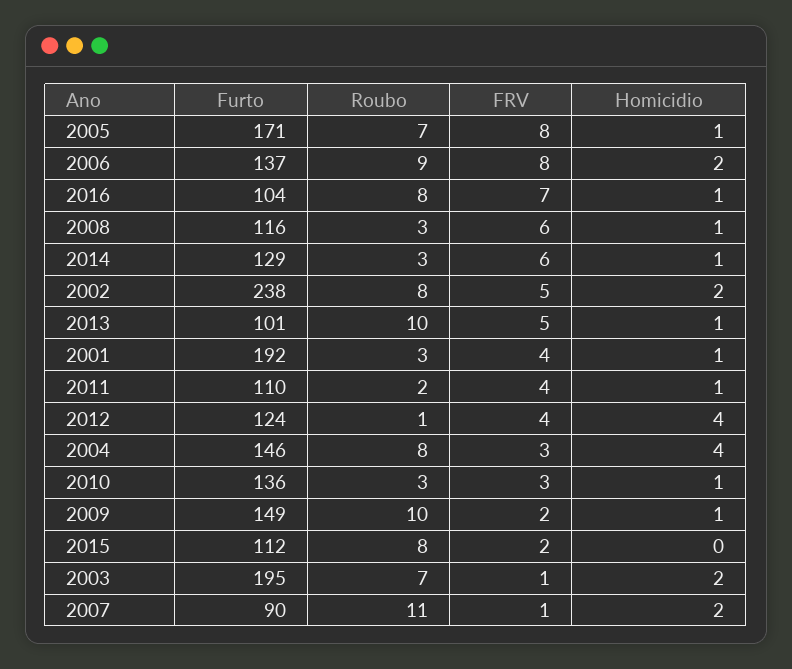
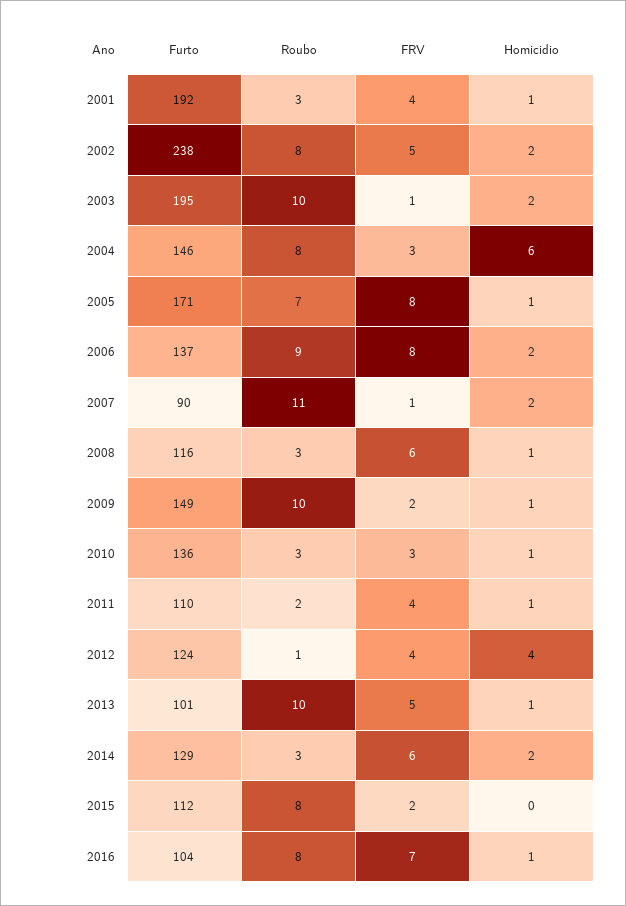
Homicidio, 2014: 1 -> 2
Homicidio, 2004: 4 -> 6
Roubo, 2003: 7 -> 10

